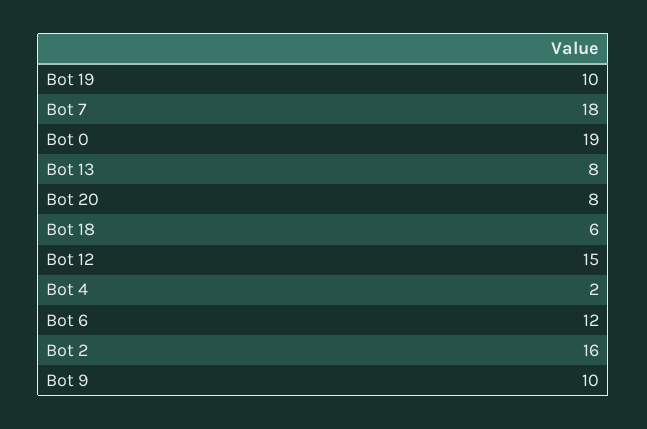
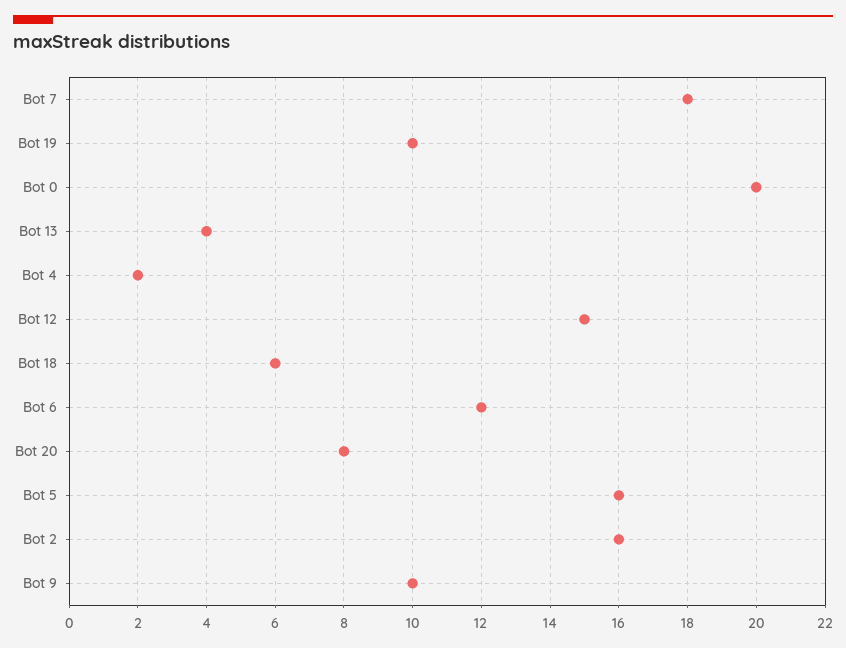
Bot 0: 19 -> 20
Bot 13: 8 -> 4
Bot 5: none -> 16

